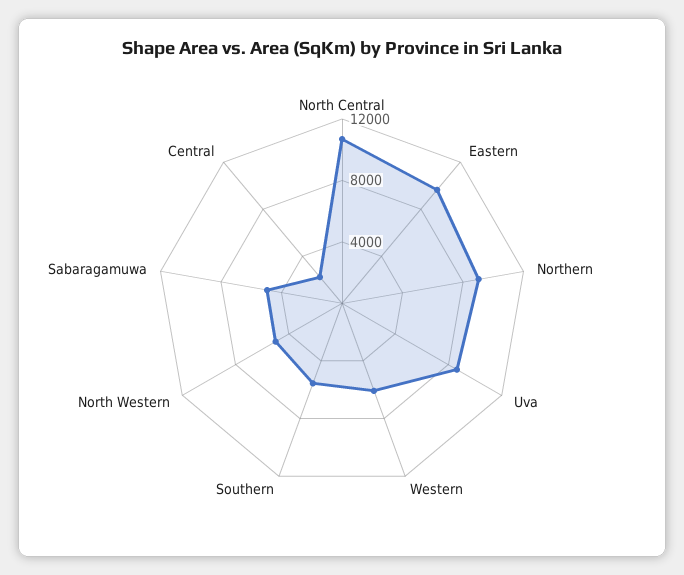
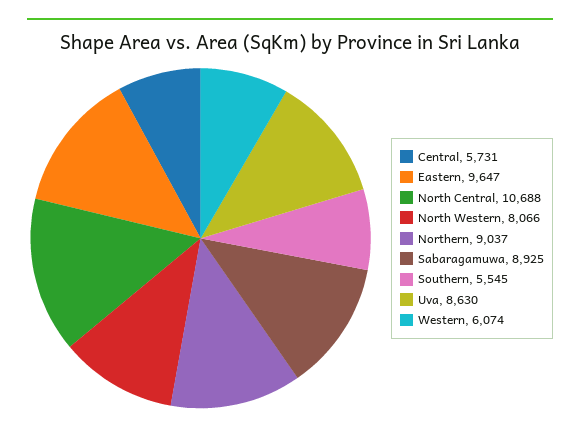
North Western: 5000 -> 8066
Sabaragamuwa: 5000 -> 8925
Central: 2000 -> 5731

